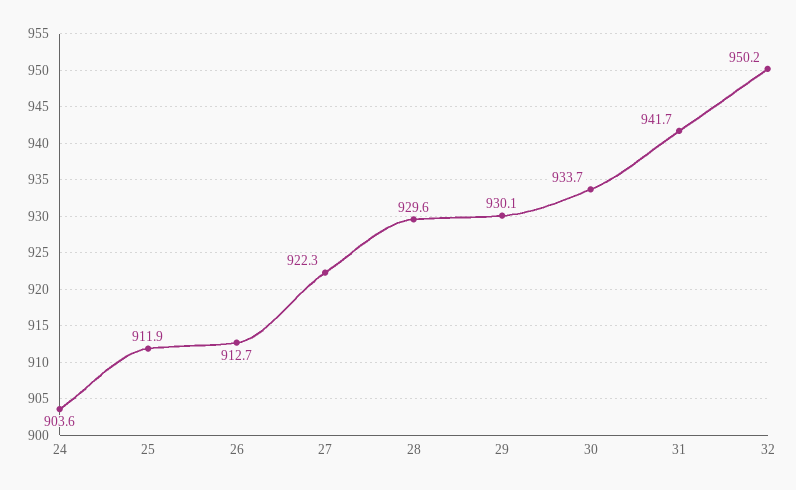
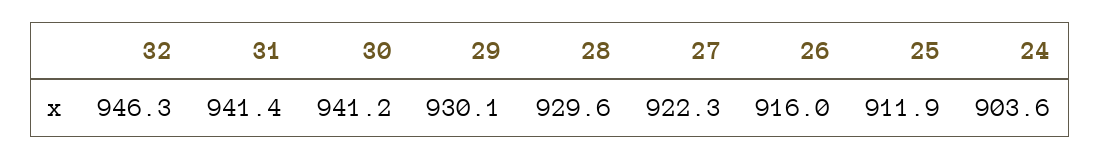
26: 912.7 -> 916
30: 933.7 -> 941.2
31: 941.7 -> 941.4
32: 950.2 -> 946.3

